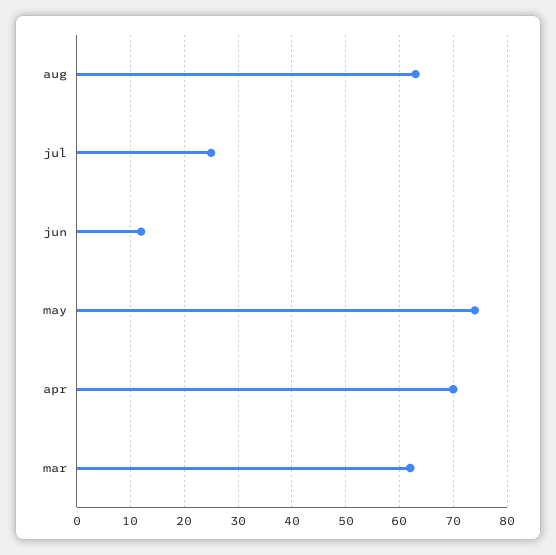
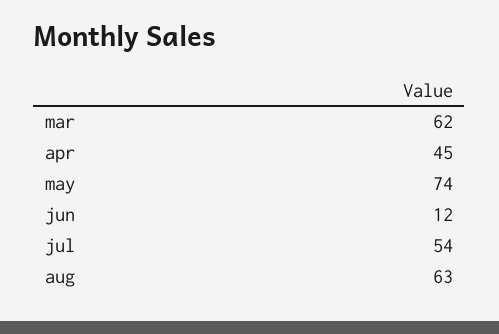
jul: 25 -> 54
apr: 70 -> 45

